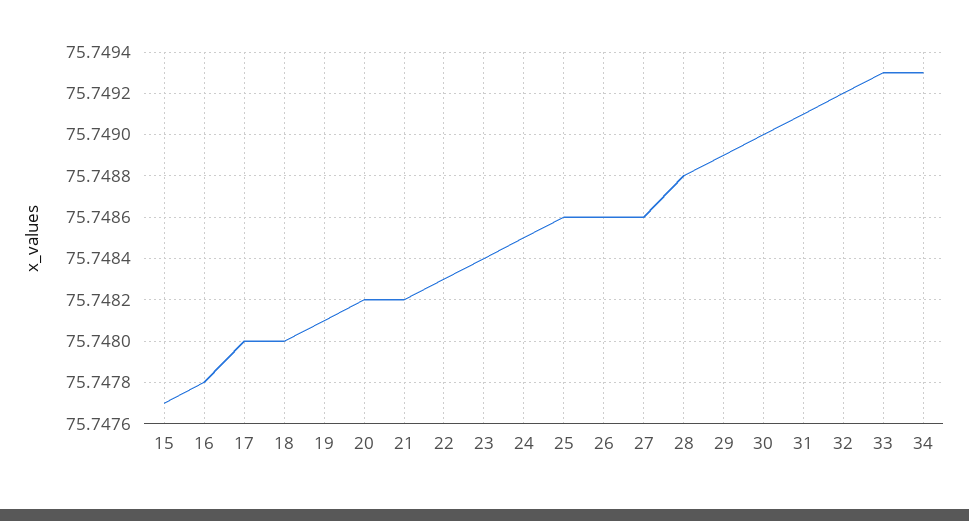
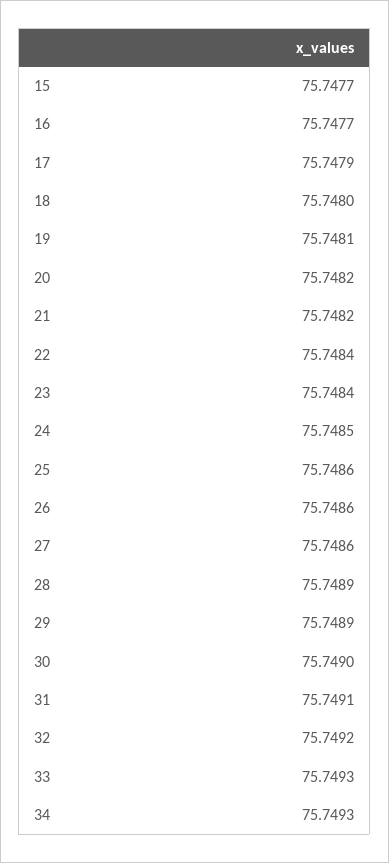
16: 75.7478 -> 75.7477
17: 75.748 -> 75.7479
22: 75.7483 -> 75.7484
28: 75.7488 -> 75.7489

